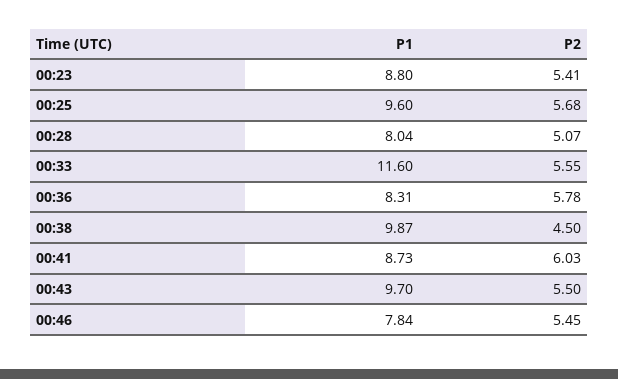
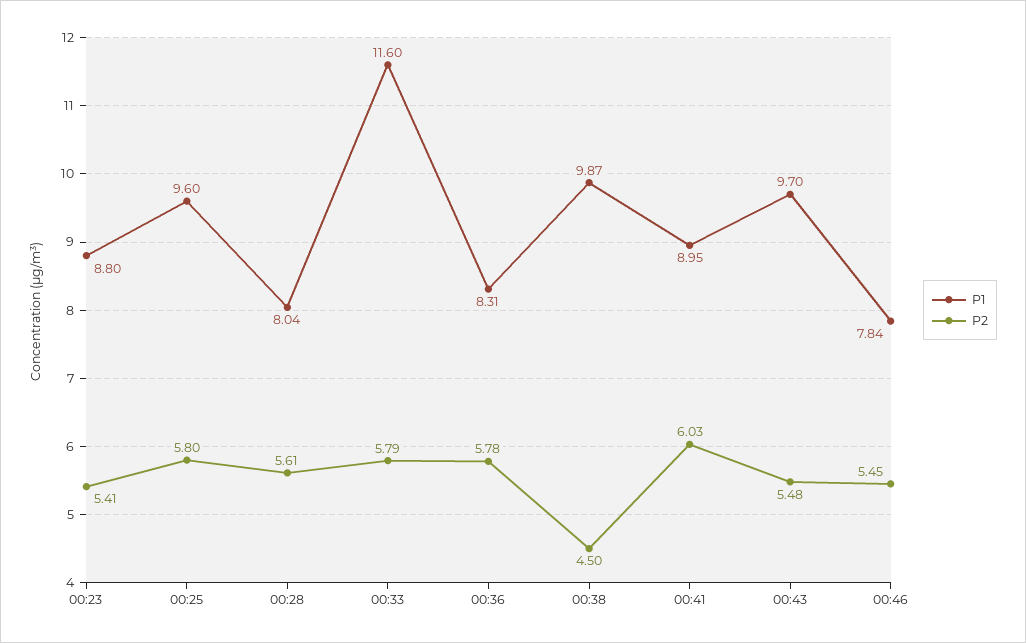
P2, 00:25: 5.68 -> 5.8
P2, 00:28: 5.07 -> 5.61
P2, 00:33: 5.55 -> 5.79
P1, 00:41: 8.73 -> 8.95
P2, 00:43: 5.5 -> 5.48

